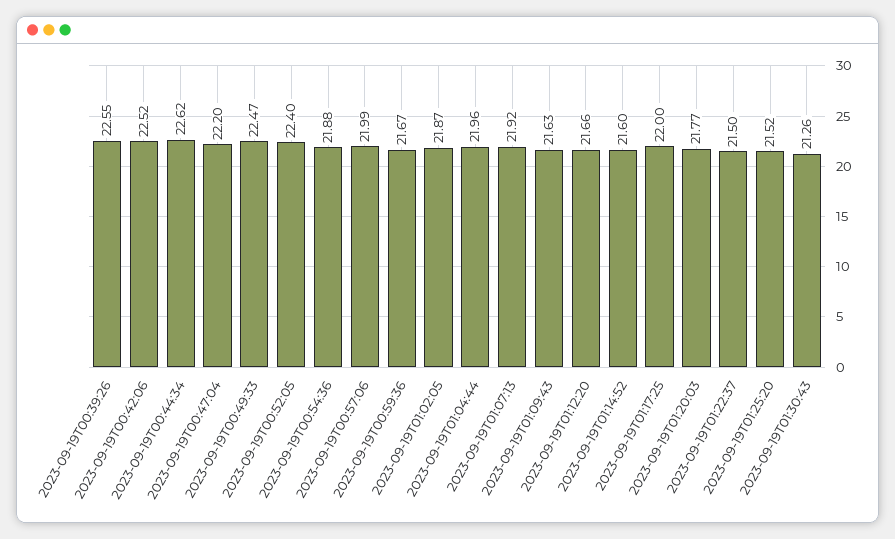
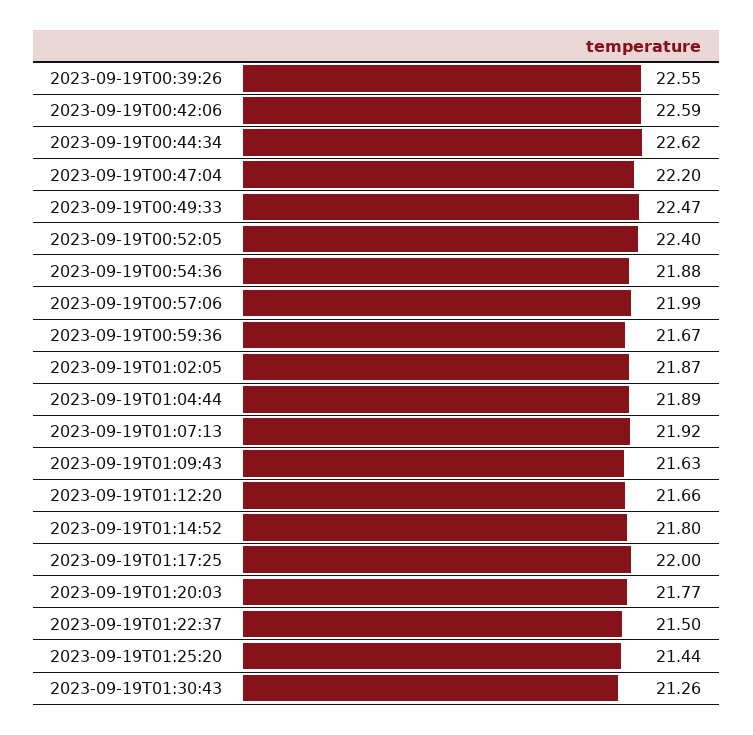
2023-09-19T00:42:06: 22.52 -> 22.59
2023-09-19T01:04:44: 21.96 -> 21.89
2023-09-19T01:14:52: 21.6 -> 21.8
2023-09-19T01:25:20: 21.52 -> 21.44

